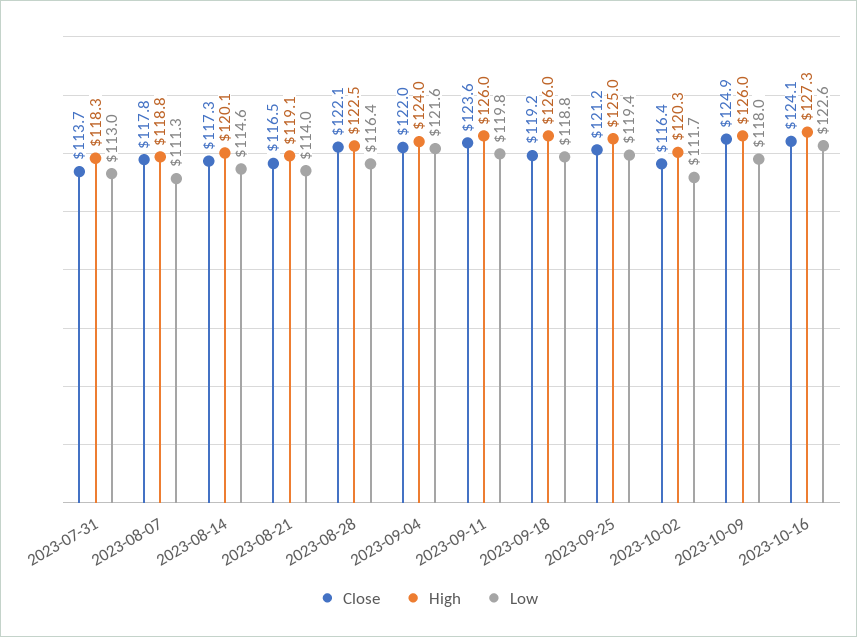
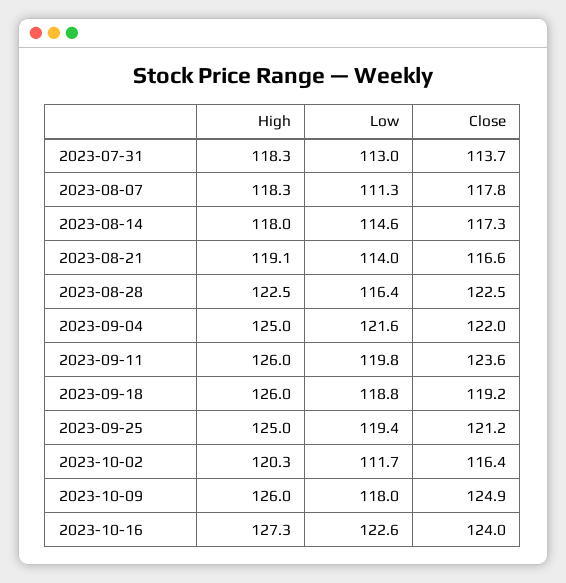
High, 2023-08-07: 118.8 -> 118.3
High, 2023-08-14: 120.1 -> 118
Close, 2023-08-21: 116.5 -> 116.6
Close, 2023-08-28: 122.1 -> 122.5
High, 2023-09-04: 124 -> 125
Close, 2023-10-16: 124.1 -> 124

